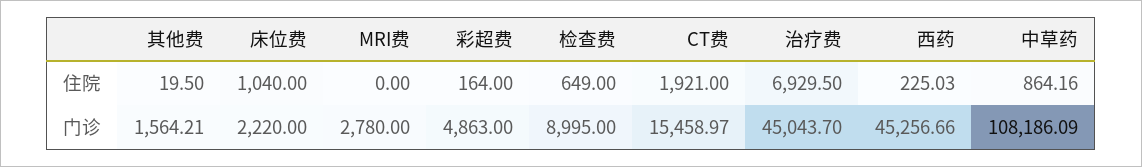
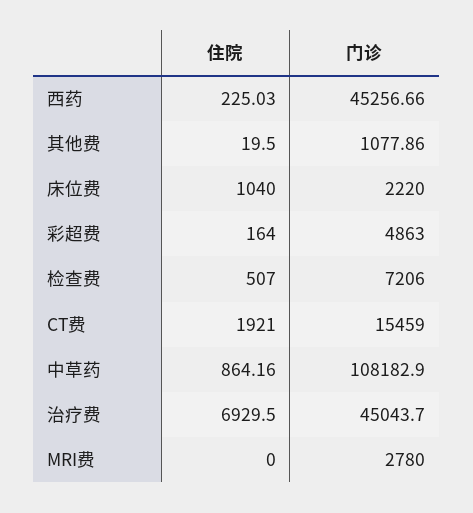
检查费, 住院: 649 -> 507
其他费, 门诊: 1564.21 -> 1077.86
检查费, 门诊: 8995 -> 7206
CT费, 门诊: 15458.97 -> 15459
中草药, 门诊: 108186.09 -> 108182.9

